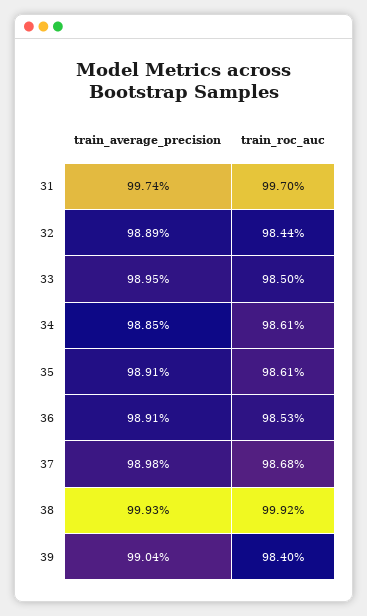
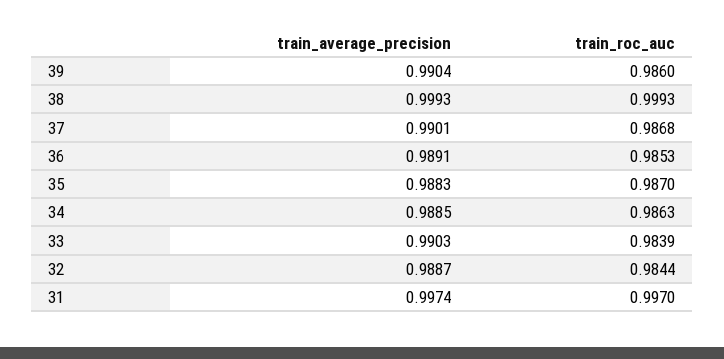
train_average_precision, 32: 0.9889 -> 0.9887
train_average_precision, 33: 0.9895 -> 0.9903
train_roc_auc, 33: 0.985 -> 0.9839
train_roc_auc, 34: 0.9861 -> 0.9863
train_average_precision, 35: 0.9891 -> 0.9883
train_roc_auc, 35: 0.9861 -> 0.987
train_average_precision, 37: 0.9898 -> 0.9901
train_roc_auc, 38: 0.9992 -> 0.9993
train_roc_auc, 39: 0.984 -> 0.986

